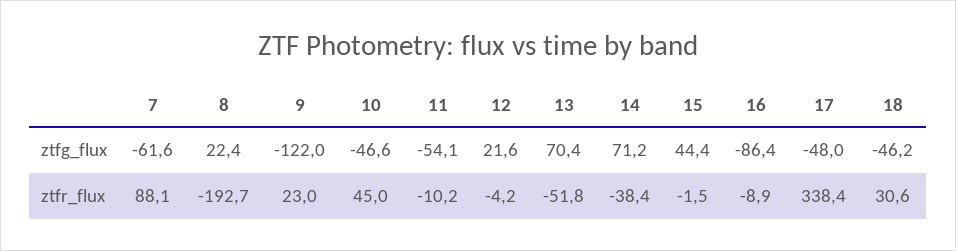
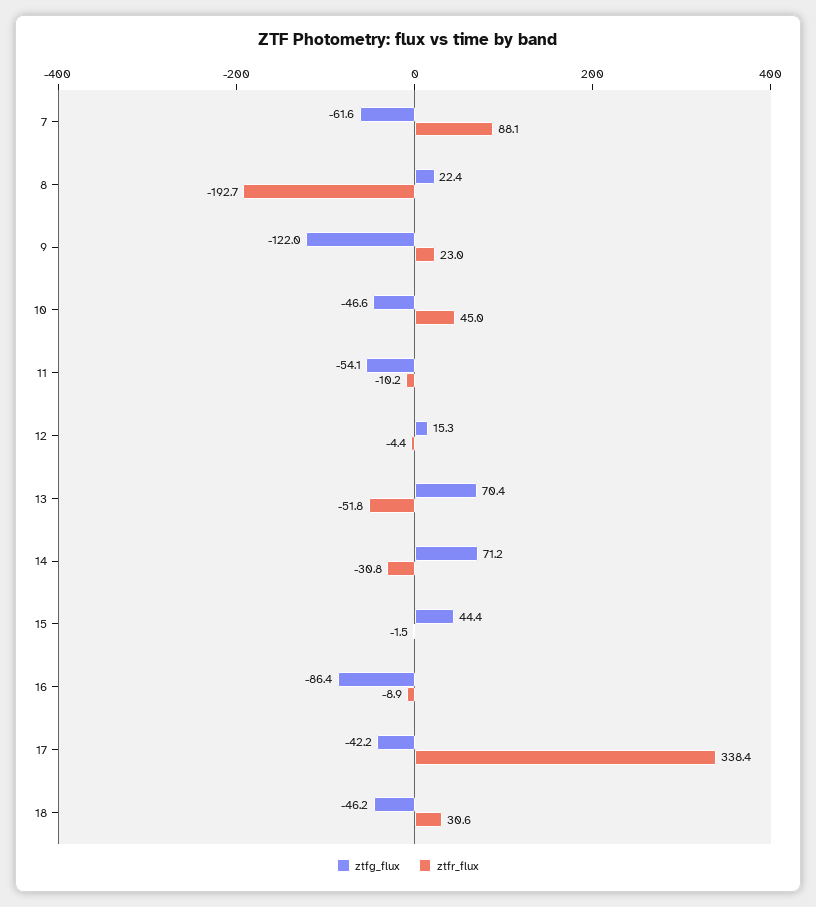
ztfg_flux, 12: 21.6 -> 15.3
ztfg_flux, 17: -48 -> -42.2
ztfr_flux, 12: -4.2 -> -4.4
ztfr_flux, 14: -38.4 -> -30.8

